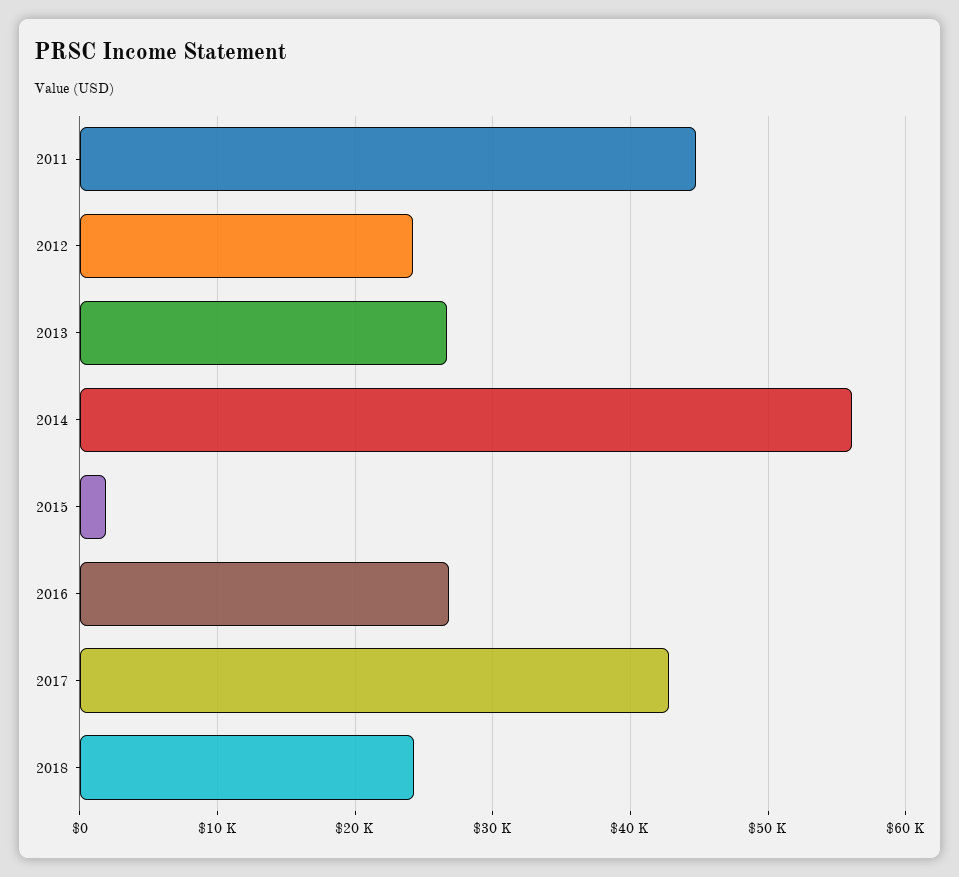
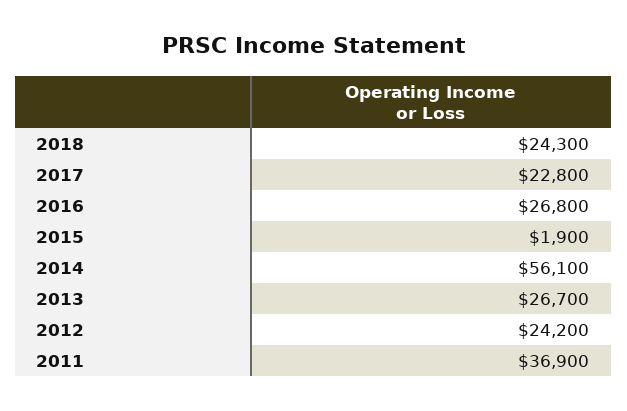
2011: 45000 -> 36900
2017: 43000 -> 22800

